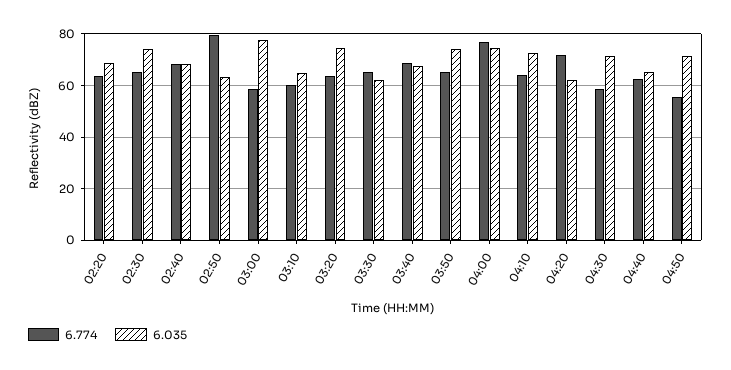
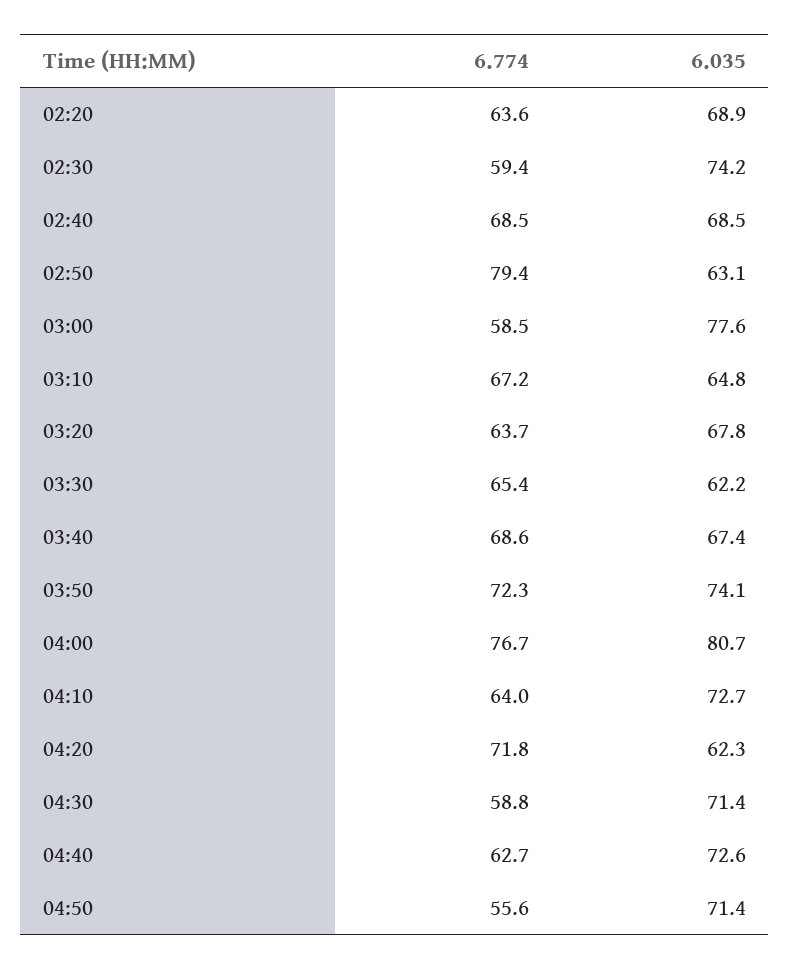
6.774, 02:30: 65 -> 59.4
6.774, 03:10: 60 -> 67.2
6.035, 03:20: 75 -> 67.8
6.774, 03:50: 65 -> 72.3
6.035, 04:00: 75 -> 80.7
6.035, 04:40: 65 -> 72.6

